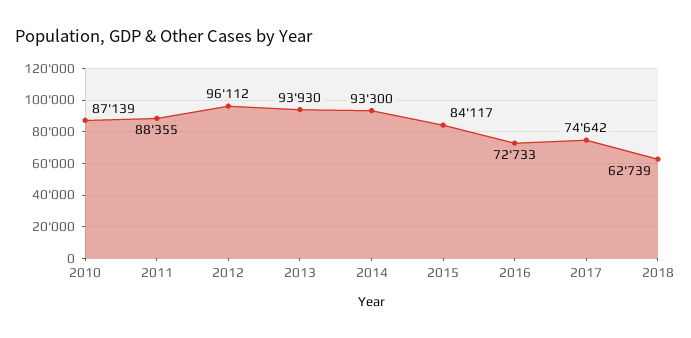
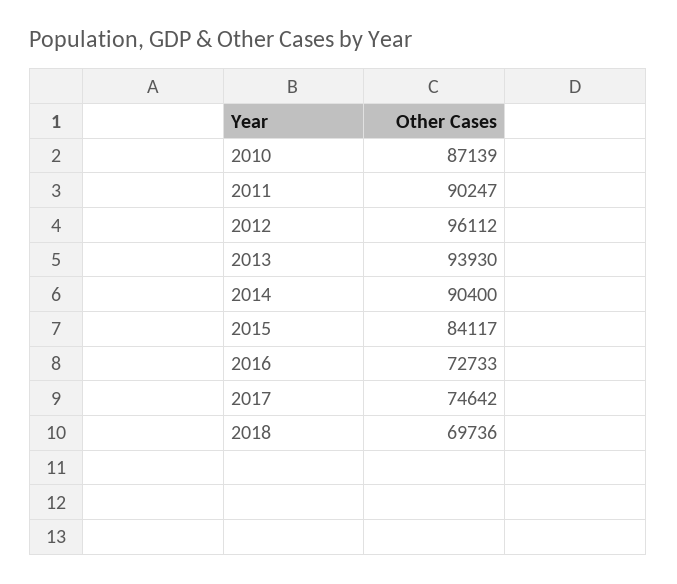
2011: 88355 -> 90247
2014: 93300 -> 90400
2018: 62739 -> 69736

